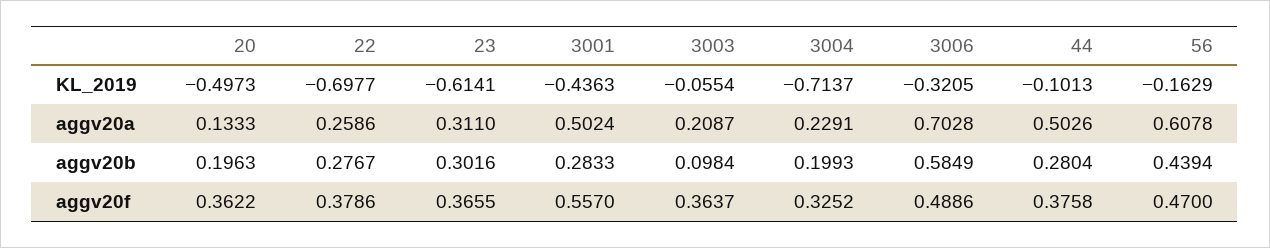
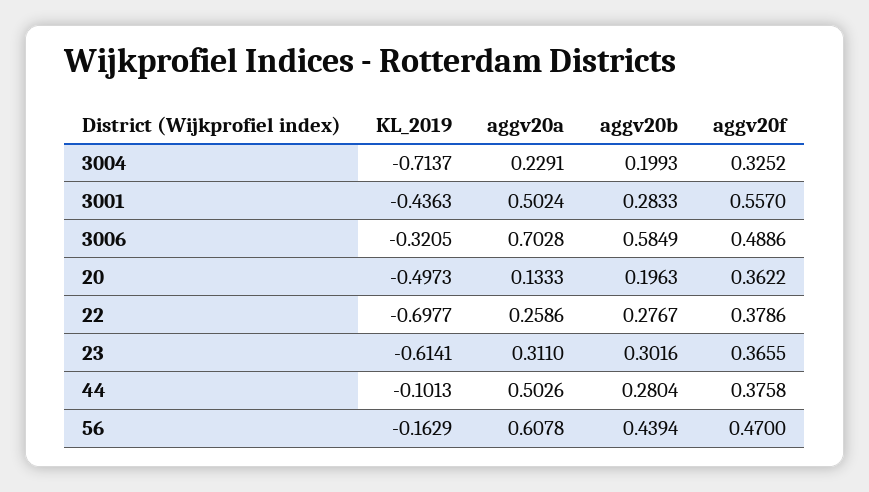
3003, KL_2019: -0.0554 -> none
3003, aggv20a: 0.2087 -> none
3003, aggv20b: 0.0984 -> none
3003, aggv20f: 0.3637 -> none

